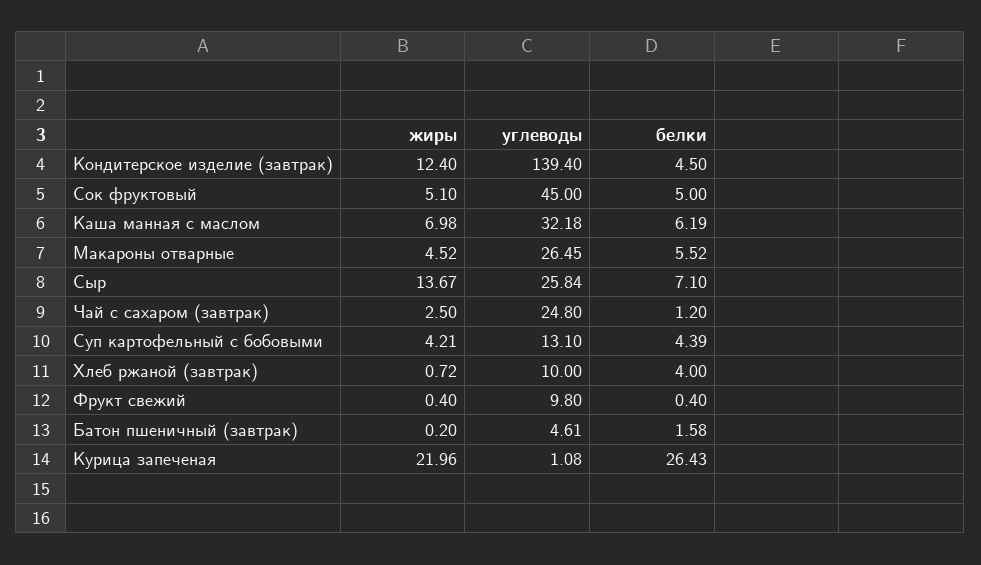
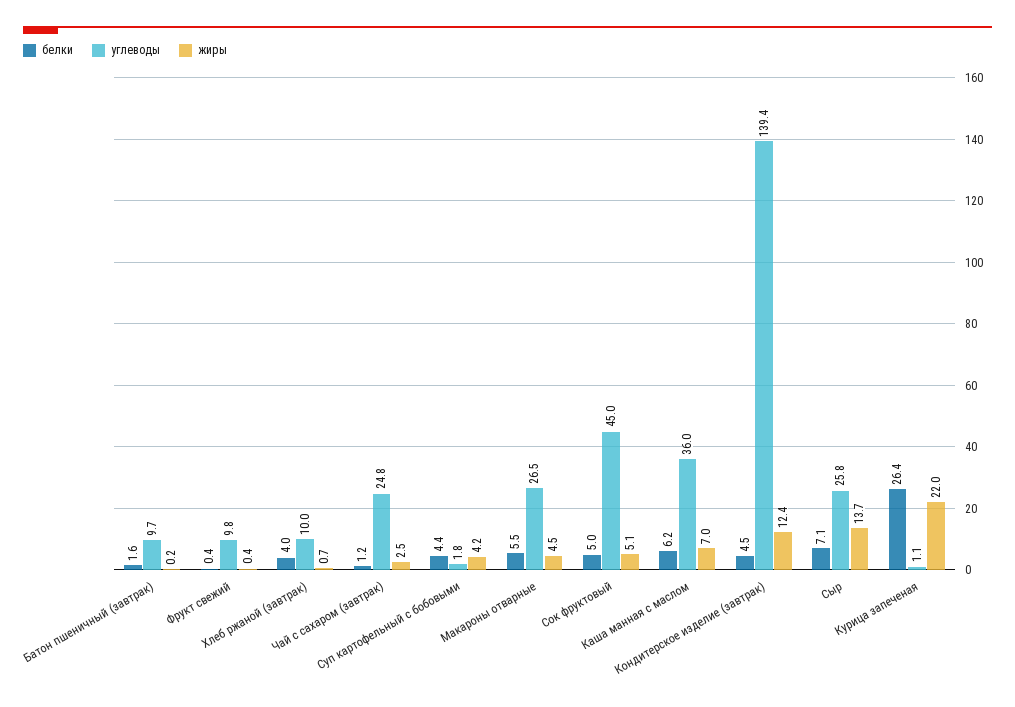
углеводы, Каша манная с маслом: 32.18 -> 36
углеводы, Суп картофельный с бобовыми: 13.1 -> 1.8
углеводы, Батон пшеничный (завтрак): 4.61 -> 9.7

